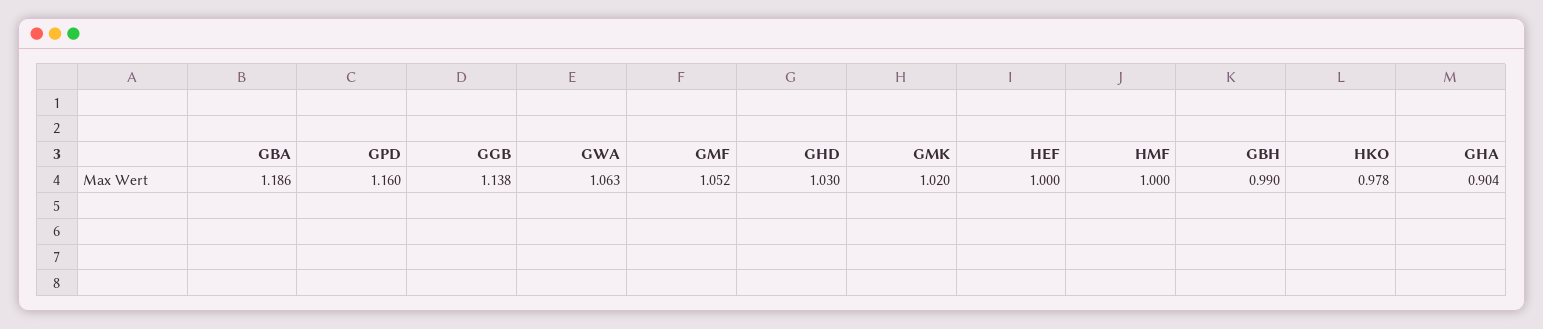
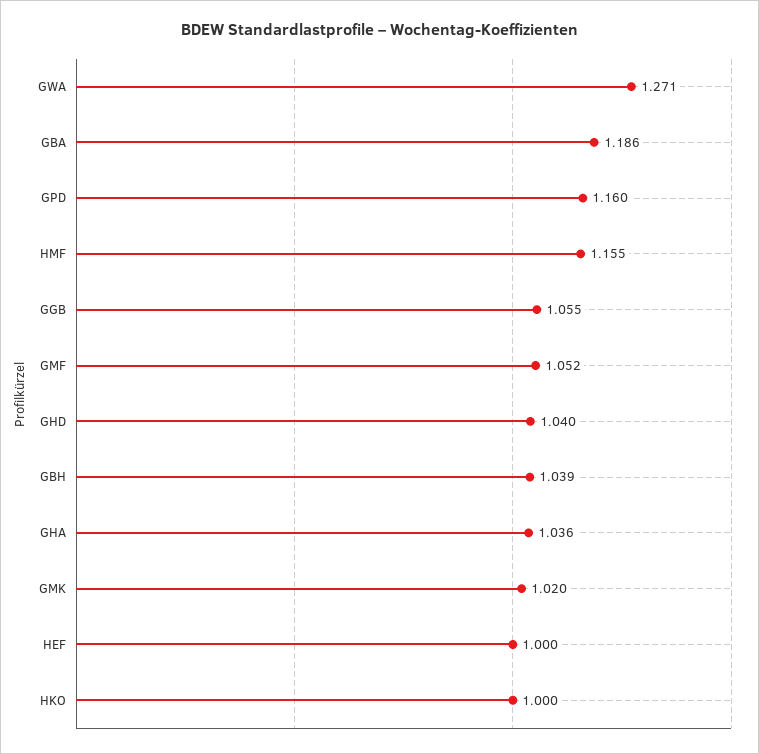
GGB: 1.138 -> 1.055
GWA: 1.063 -> 1.271
GHD: 1.03 -> 1.04
HMF: 1 -> 1.155
GBH: 0.99 -> 1.039
HKO: 0.978 -> 1
GHA: 0.904 -> 1.036

